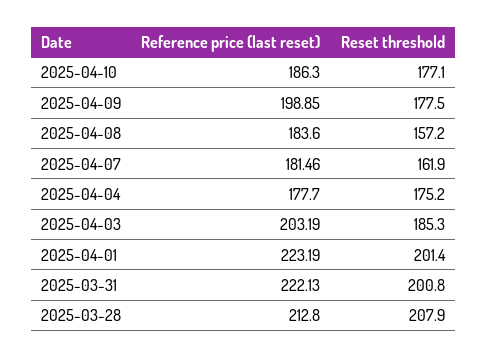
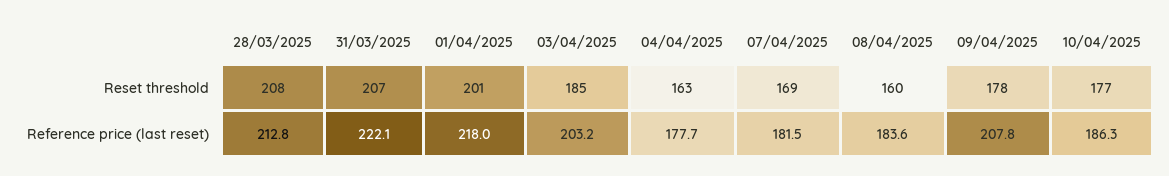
Reference price (last reset), 2025-04-09: 198.85 -> 207.8
Reset threshold, 2025-04-08: 157.2 -> 160
Reset threshold, 2025-04-07: 161.9 -> 169
Reset threshold, 2025-04-04: 175.2 -> 163
Reference price (last reset), 2025-04-01: 223.19 -> 218
Reset threshold, 2025-03-31: 200.8 -> 207

